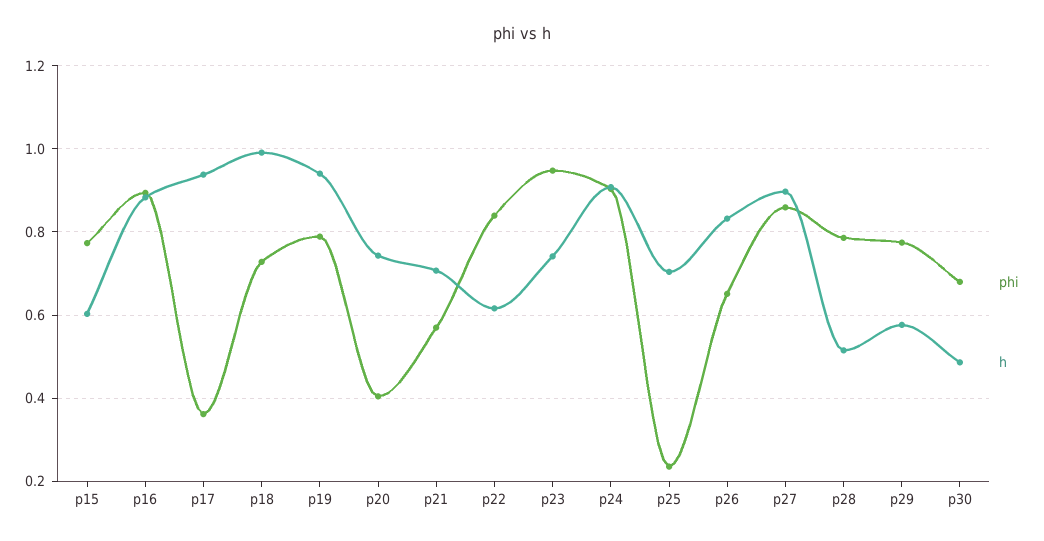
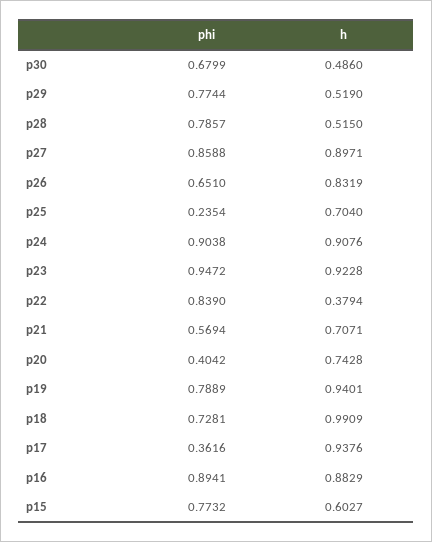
h, p22: 0.62 -> 0.3794
h, p23: 0.74 -> 0.9228
h, p29: 0.58 -> 0.519

